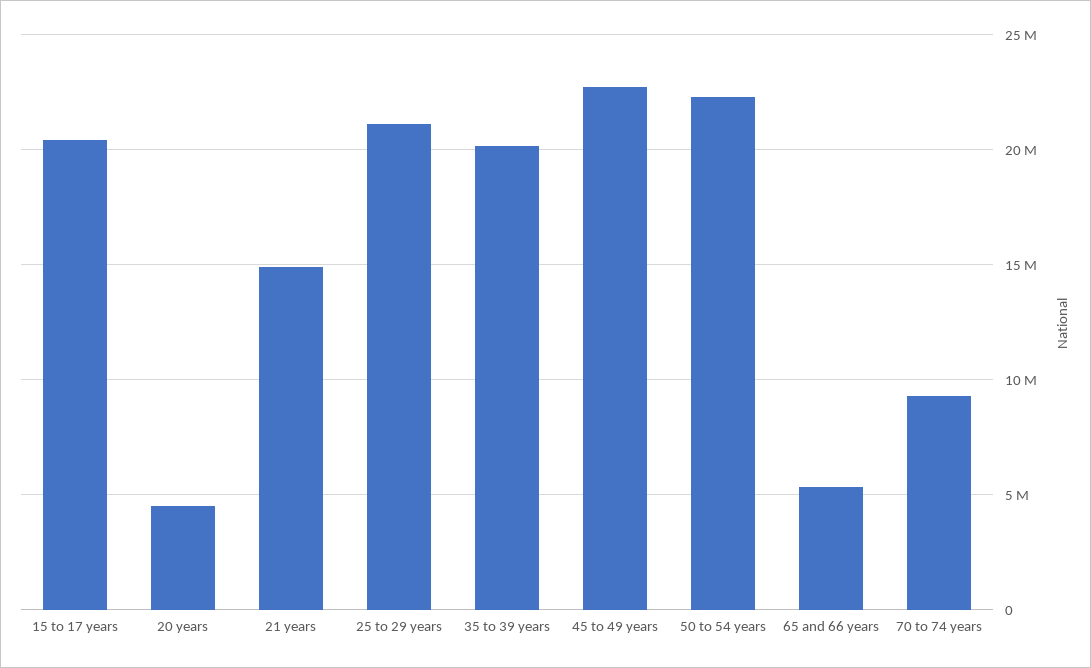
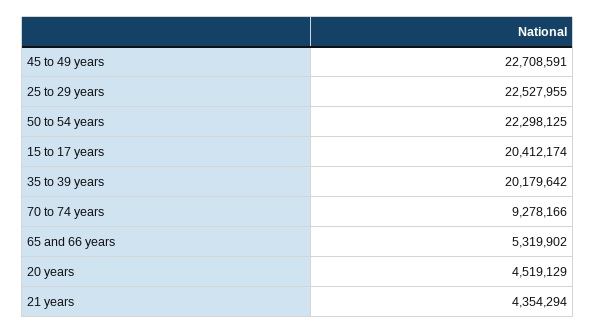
21 years: 15000000 -> 4354294
25 to 29 years: 21000000 -> 22527955

